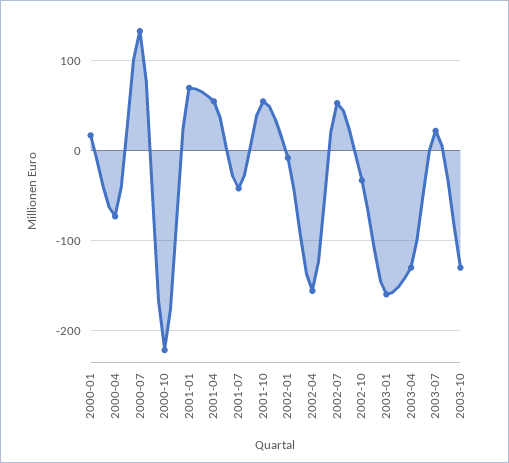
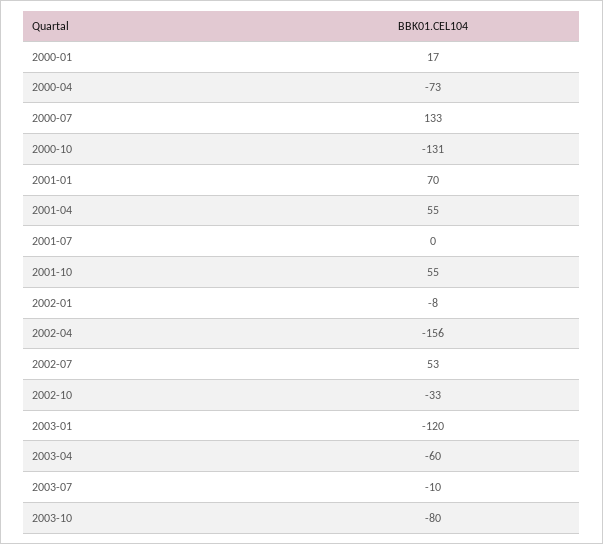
2000-10: -220 -> -131
2001-07: -40 -> 0
2003-01: -160 -> -120
2003-04: -130 -> -60
2003-07: 20 -> -10
2003-10: -130 -> -80

